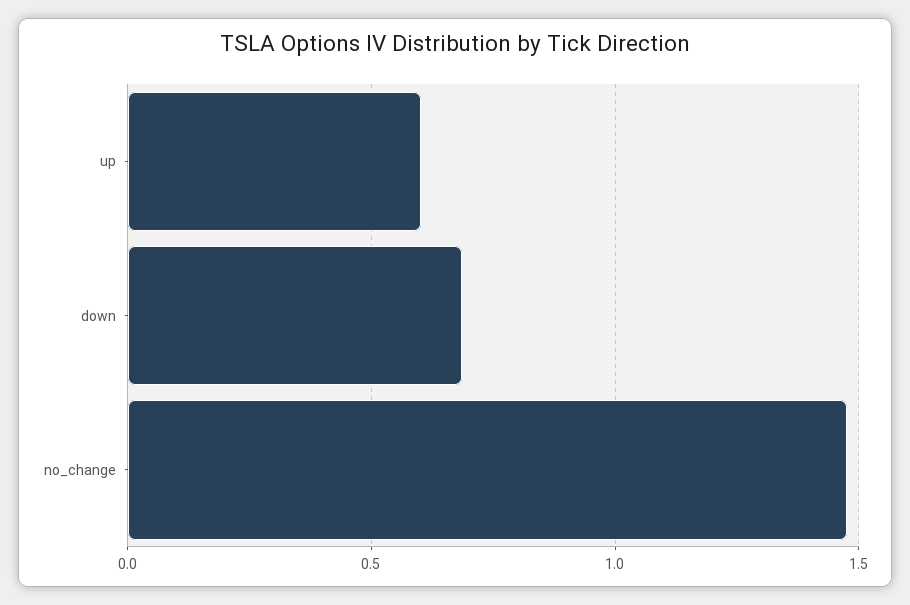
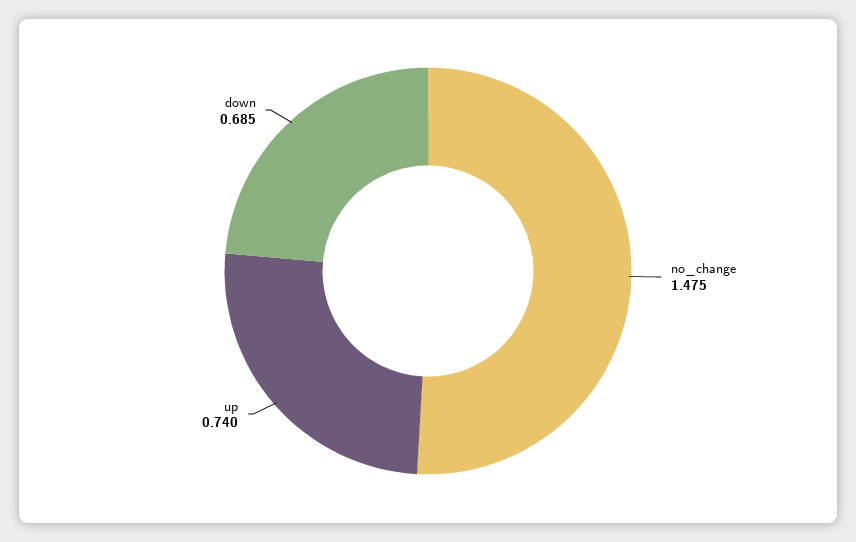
up: 0.6 -> 0.74

